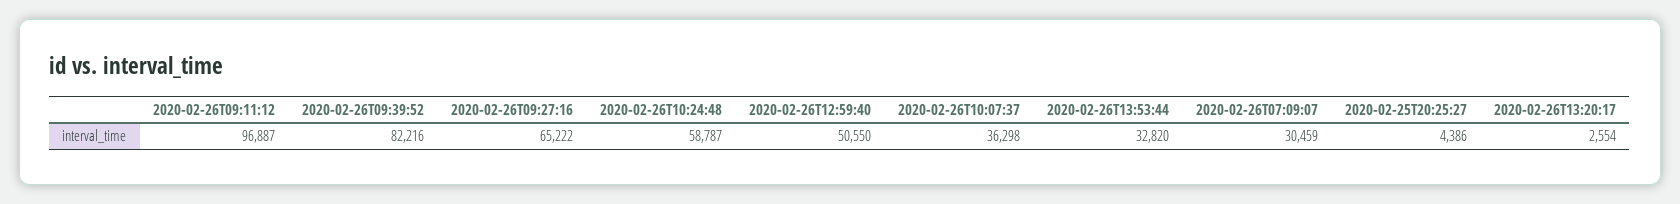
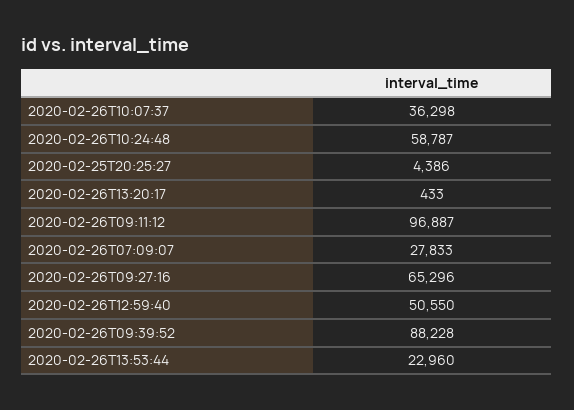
2020-02-26T09:39:52: 82216 -> 88228
2020-02-26T09:27:16: 65222 -> 65296
2020-02-26T13:53:44: 32820 -> 22960
2020-02-26T07:09:07: 30459 -> 27833
2020-02-26T13:20:17: 2554 -> 433

